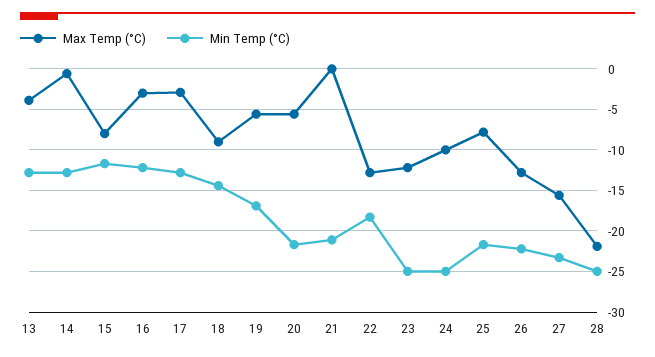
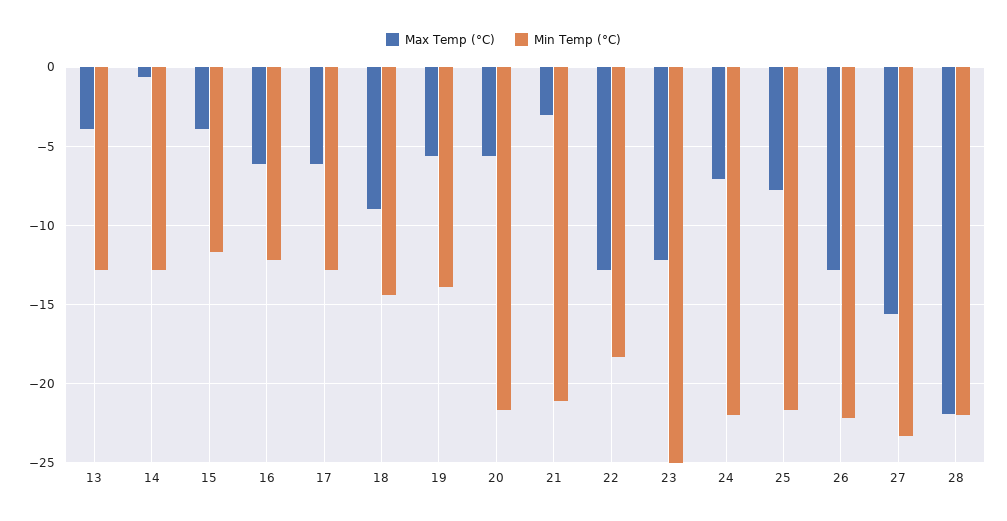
Max Temp (°C), 15: -8 -> -4
Max Temp (°C), 16: -3 -> -6
Max Temp (°C), 17: -3 -> -6
Min Temp (°C), 19: -17 -> -14
Max Temp (°C), 21: 0 -> -3
Max Temp (°C), 24: -10 -> -7
Min Temp (°C), 24: -25 -> -22
Min Temp (°C), 28: -25 -> -22

